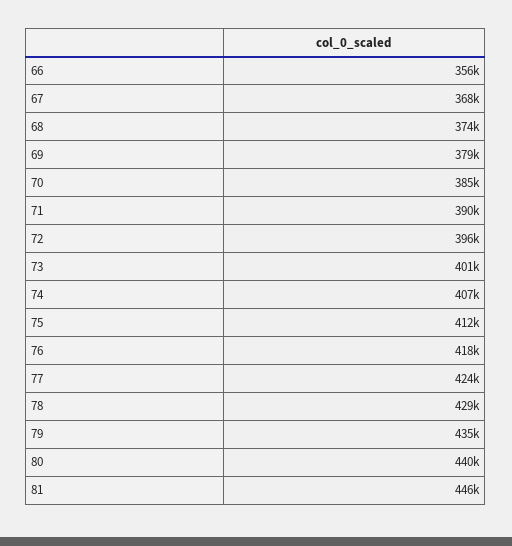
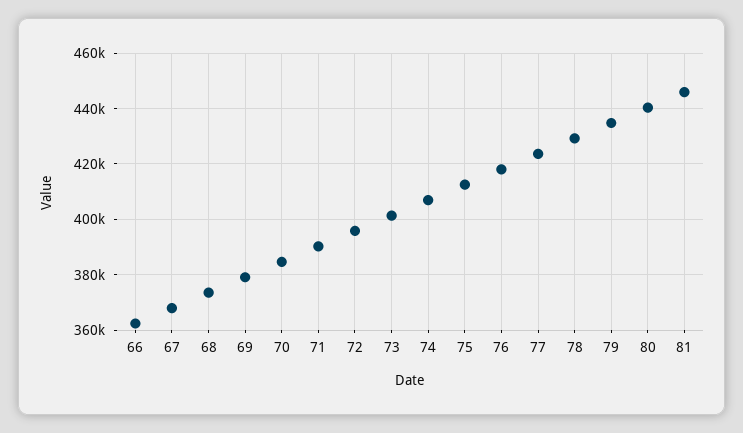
66: 356000 -> 362500

